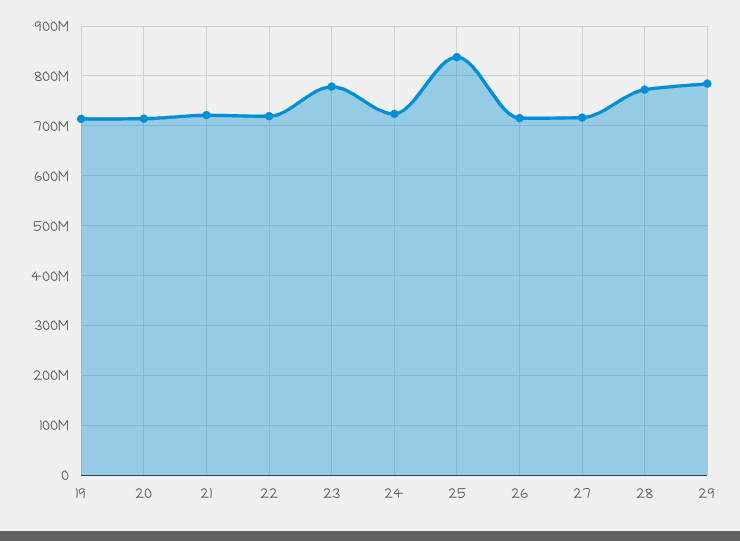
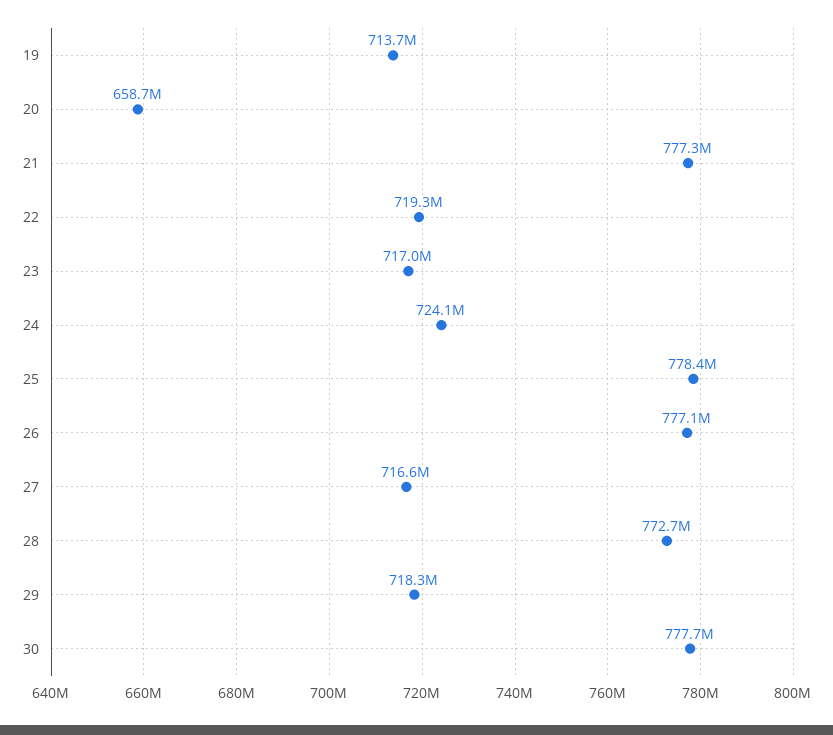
20: 720000000 -> 658700000
21: 720000000 -> 777300000
23: 780000000 -> 717000000
25: 840000000 -> 778400000
26: 720000000 -> 777100000
29: 780000000 -> 718300000
30: none -> 777700000

